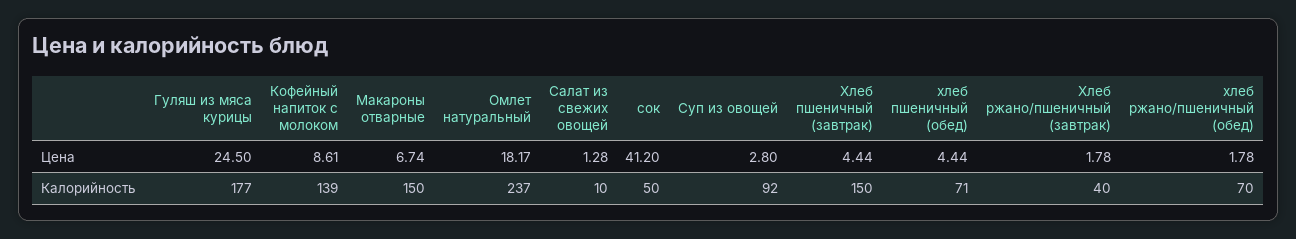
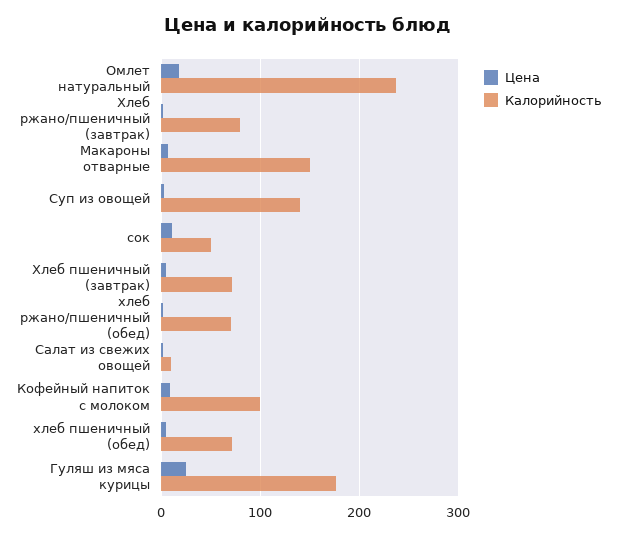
Цена, сок: 41.2 -> 10
Калорийность, Кофейный напиток с молоком: 139 -> 100
Калорийность, Суп из овощей: 92 -> 140
Калорийность, Хлеб пшеничный (завтрак): 150 -> 70
Калорийность, Хлеб ржано/пшеничный (завтрак): 40 -> 80

